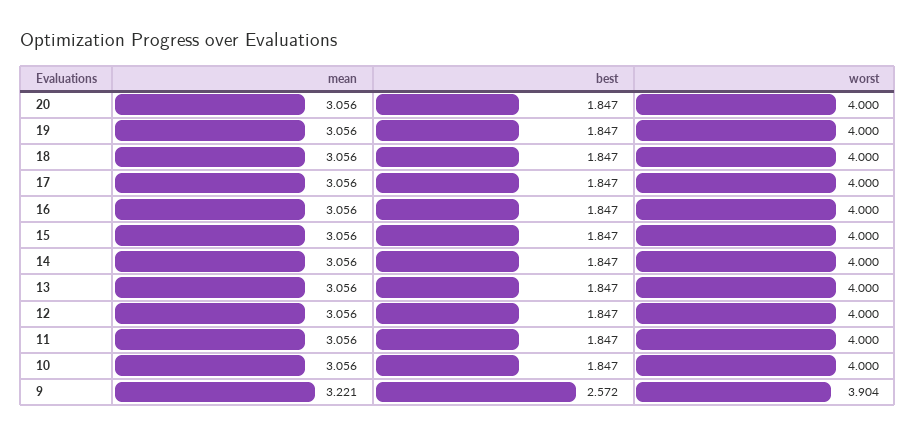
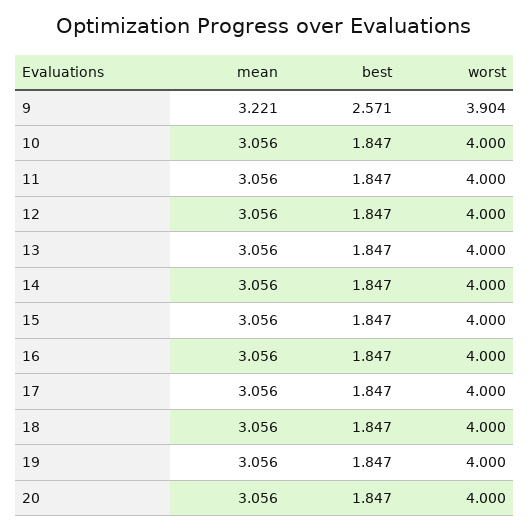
best, 9: 2.572 -> 2.571

